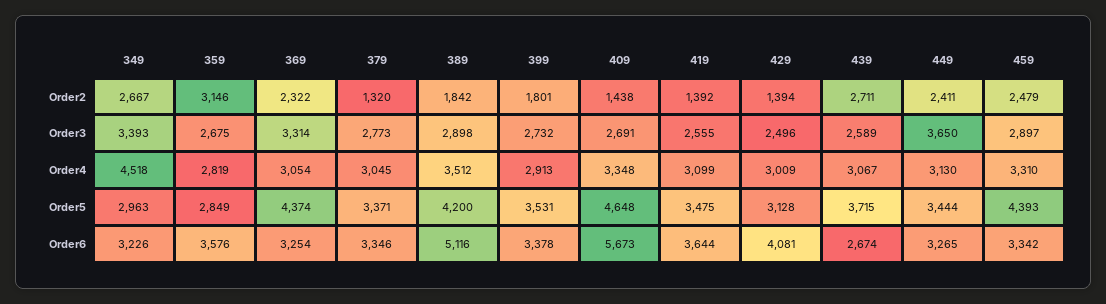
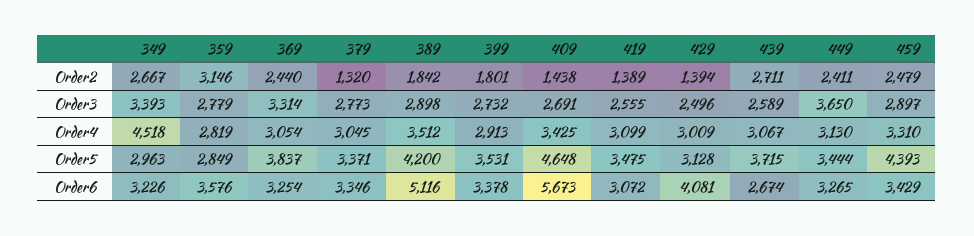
369, Order2: 2322 -> 2440
419, Order2: 1392 -> 1389
359, Order3: 2675 -> 2779
409, Order4: 3348 -> 3425
369, Order5: 4374 -> 3837
419, Order6: 3644 -> 3072
459, Order6: 3342 -> 3429

